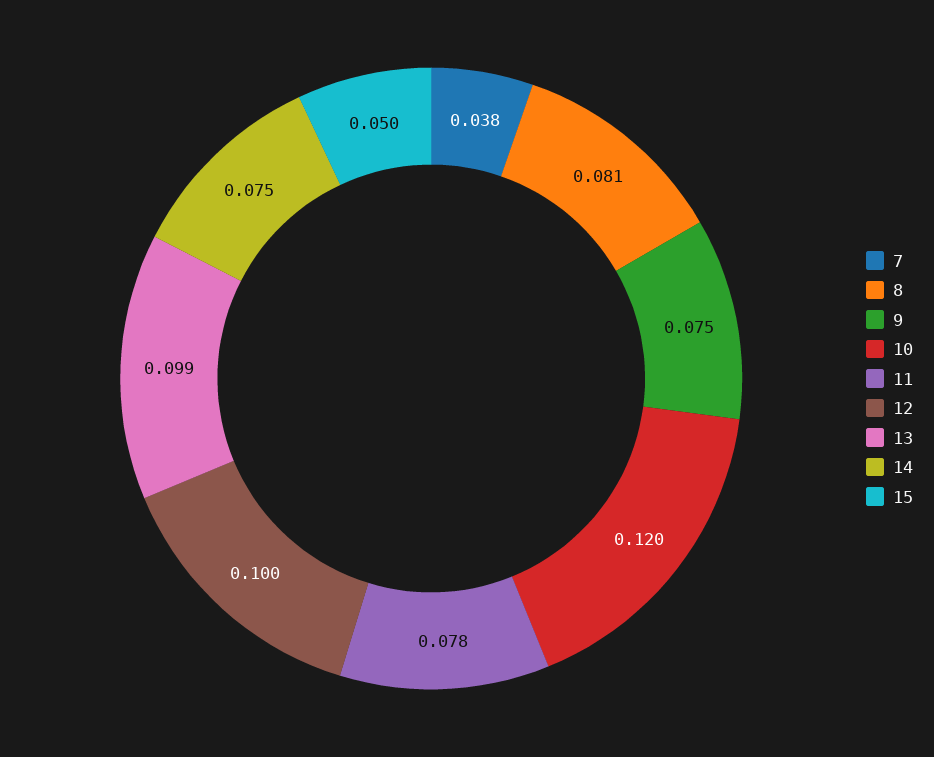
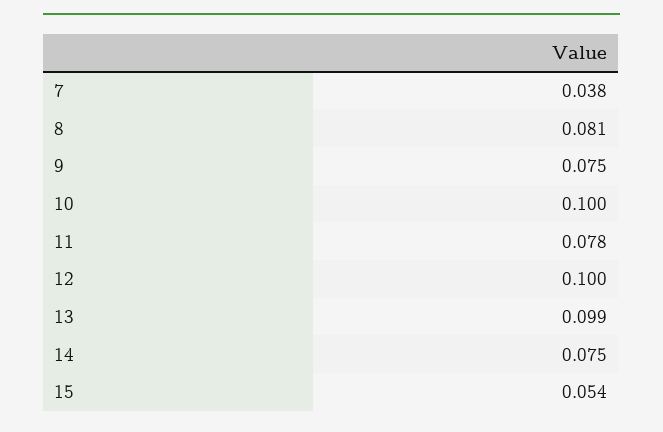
10: 0.12 -> 0.1
15: 0.05 -> 0.054

